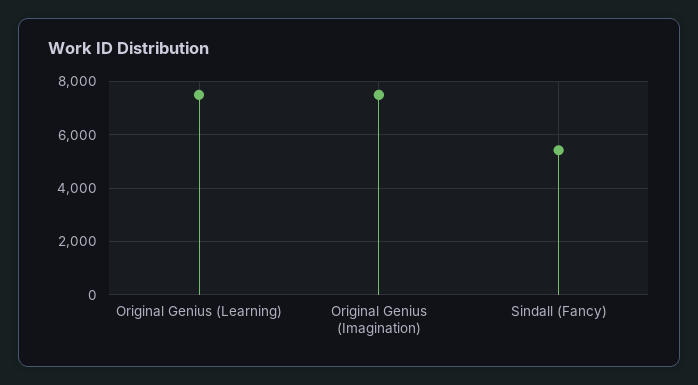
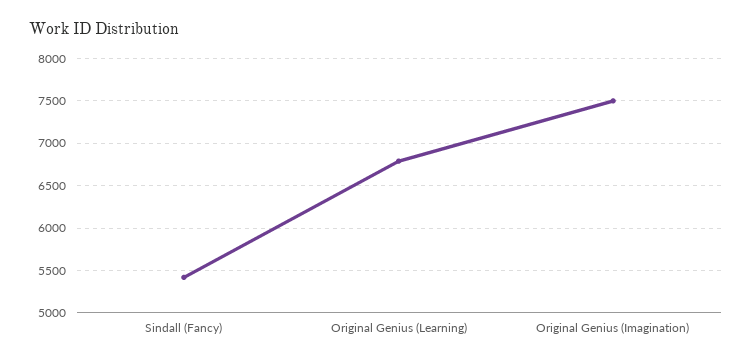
Original Genius (Learning): 7500 -> 6800

